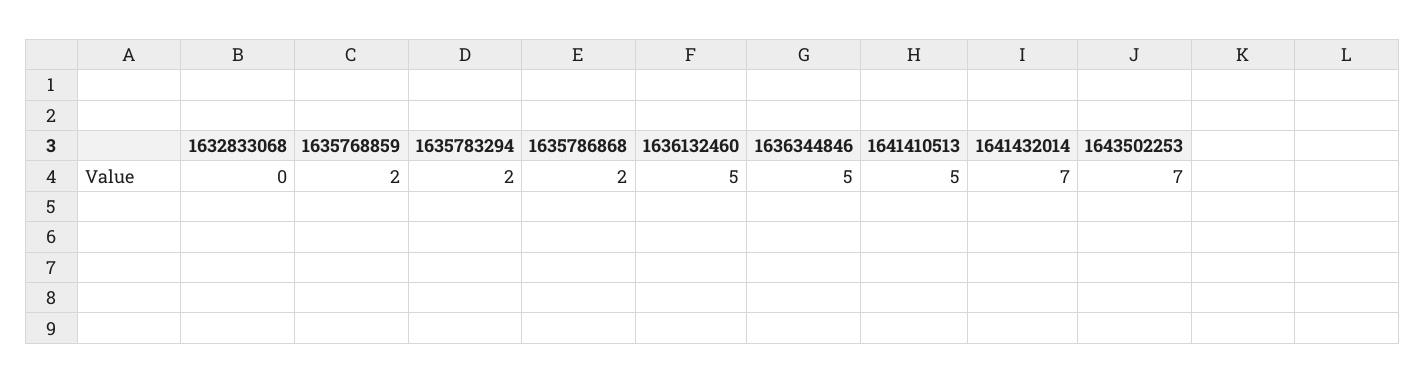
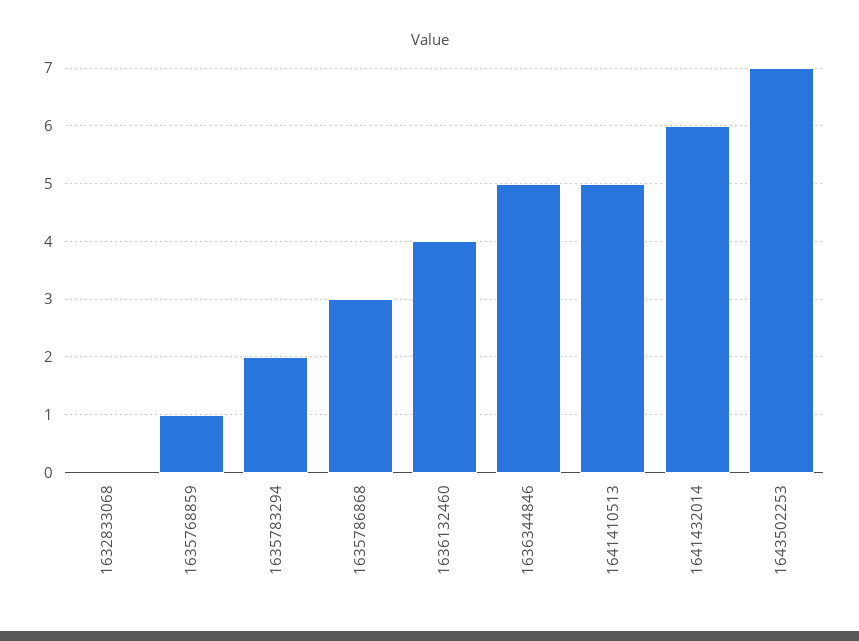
1635768859: 2 -> 1
1635786868: 2 -> 3
1636132460: 5 -> 4
1641432014: 7 -> 6

